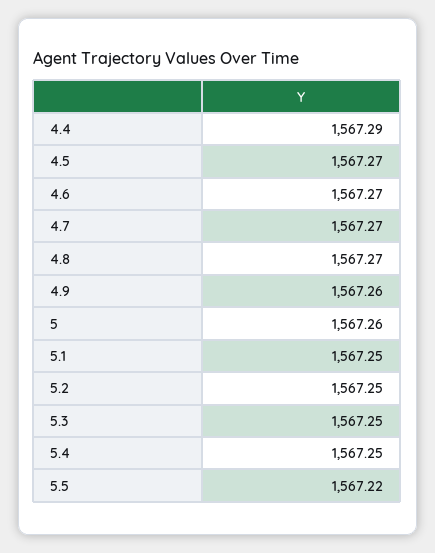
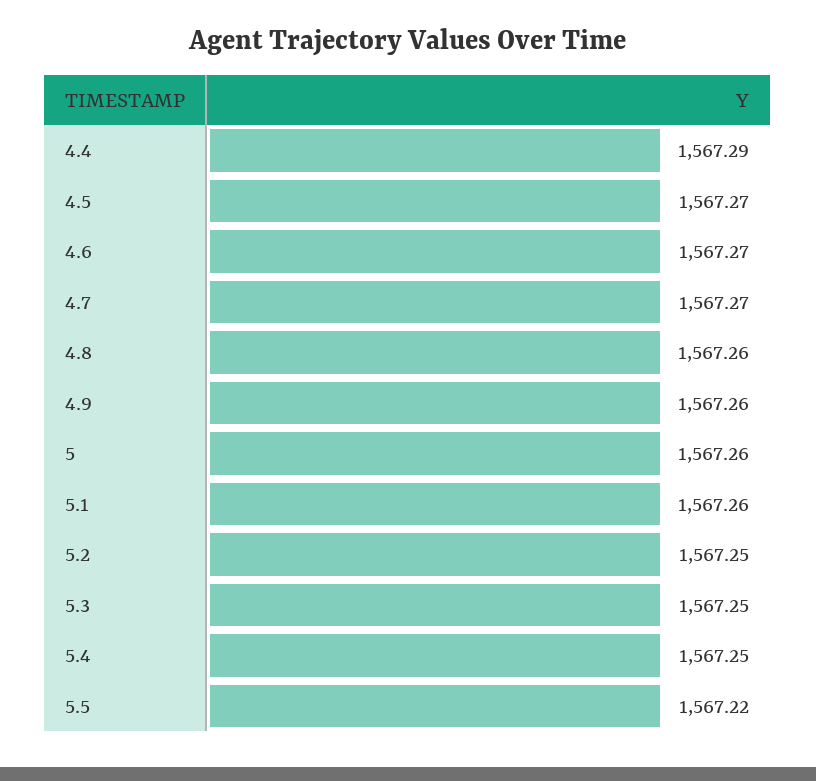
4.8: 1567.27 -> 1567.26
5.1: 1567.25 -> 1567.26

